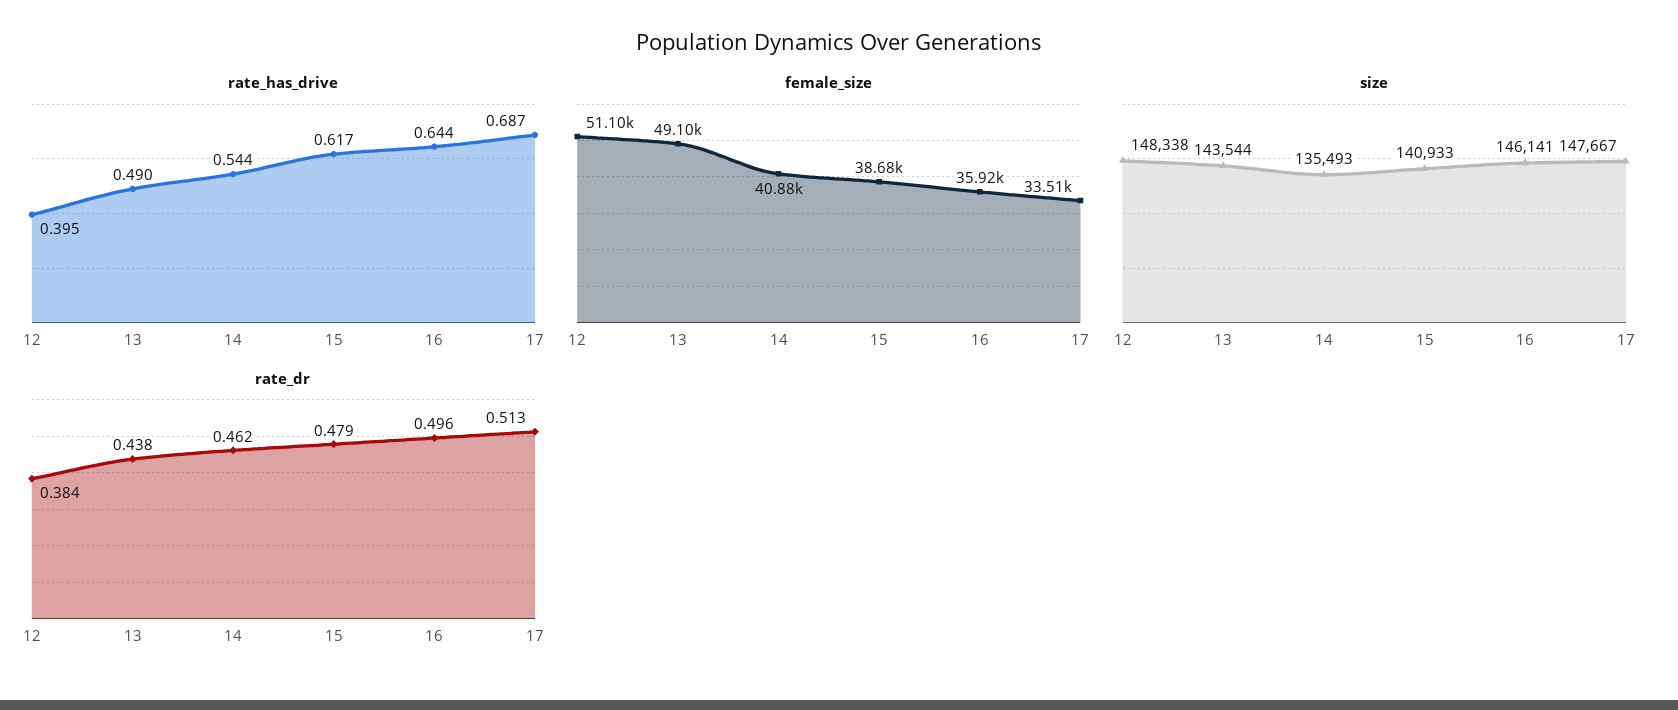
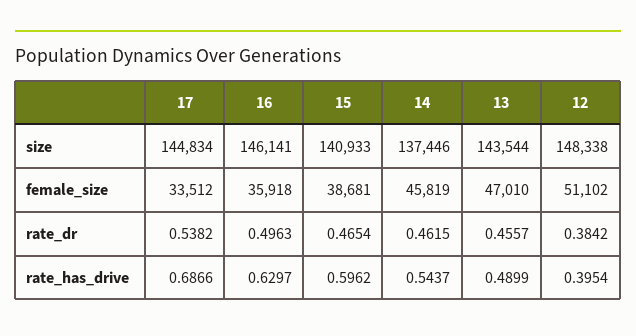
rate_has_drive, 15: 0.617 -> 0.5962
rate_has_drive, 16: 0.644 -> 0.6297
female_size, 13: 49100 -> 47010
female_size, 14: 40880 -> 45819
size, 14: 135493 -> 137446
size, 17: 147667 -> 144834
rate_dr, 13: 0.438 -> 0.4557
rate_dr, 15: 0.479 -> 0.4654
rate_dr, 17: 0.513 -> 0.5382

